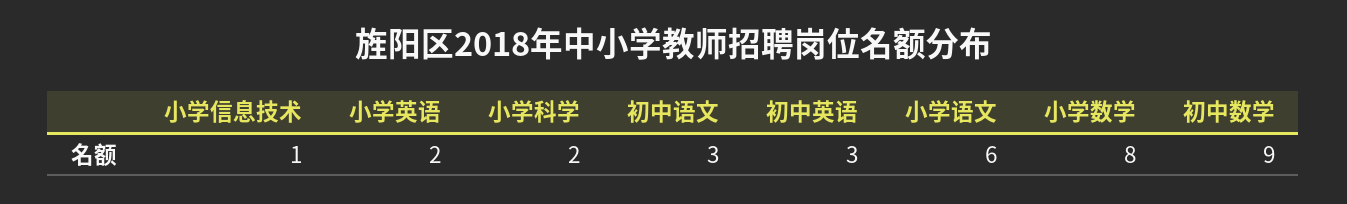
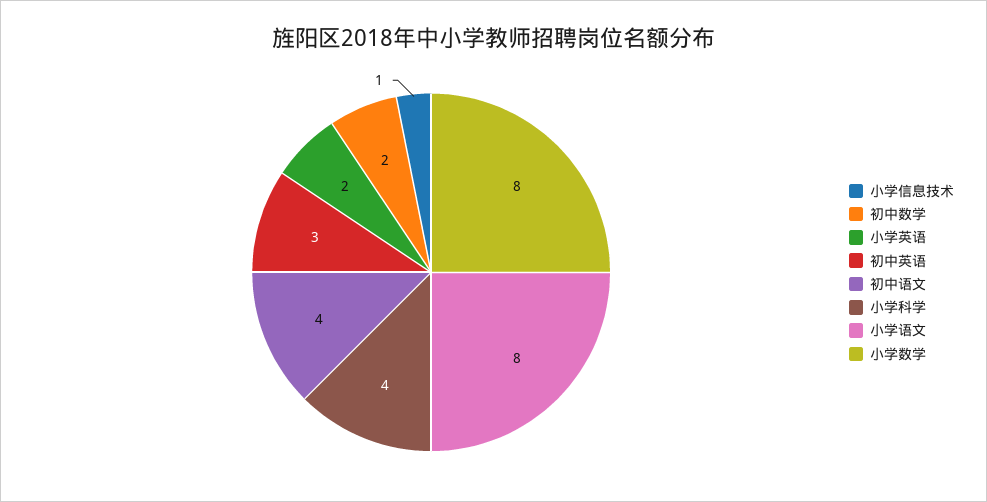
小学科学: 2 -> 4
初中语文: 3 -> 4
小学语文: 6 -> 8
初中数学: 9 -> 2

